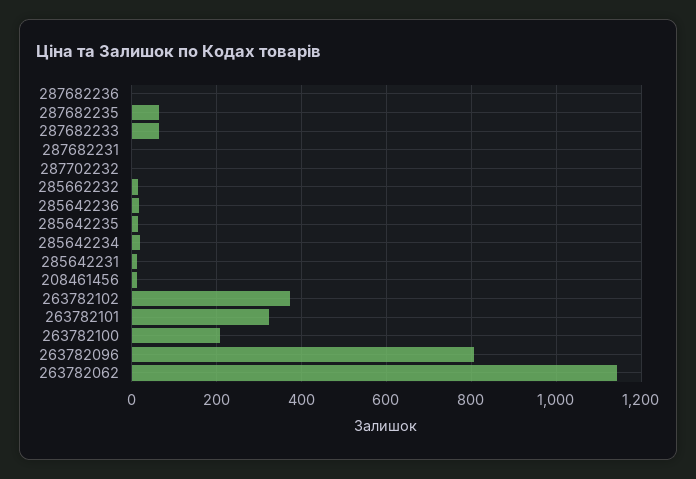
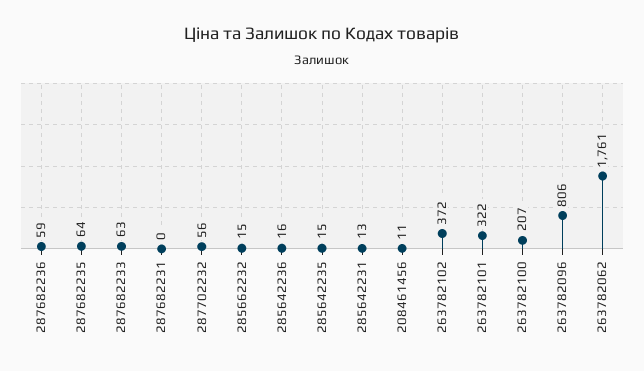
287682236: 0 -> 59
287702232: 0 -> 56
285642234: 20 -> none
263782062: 1140 -> 1761

